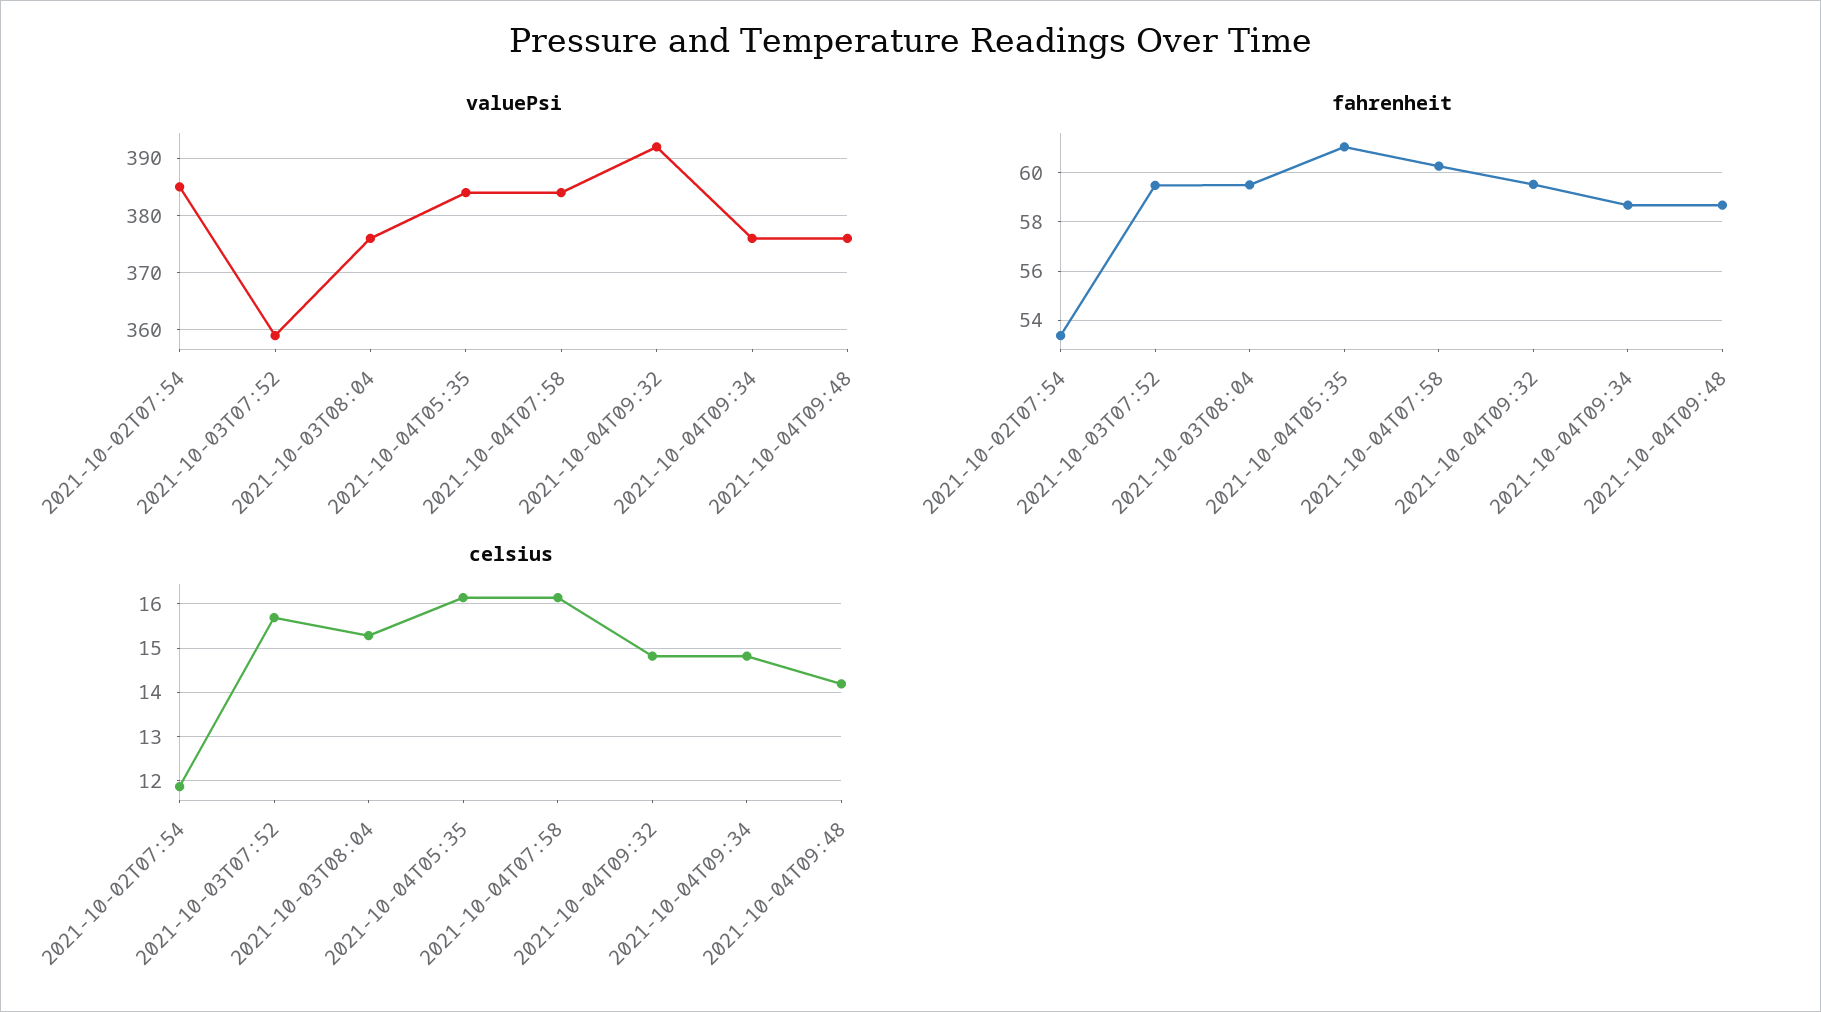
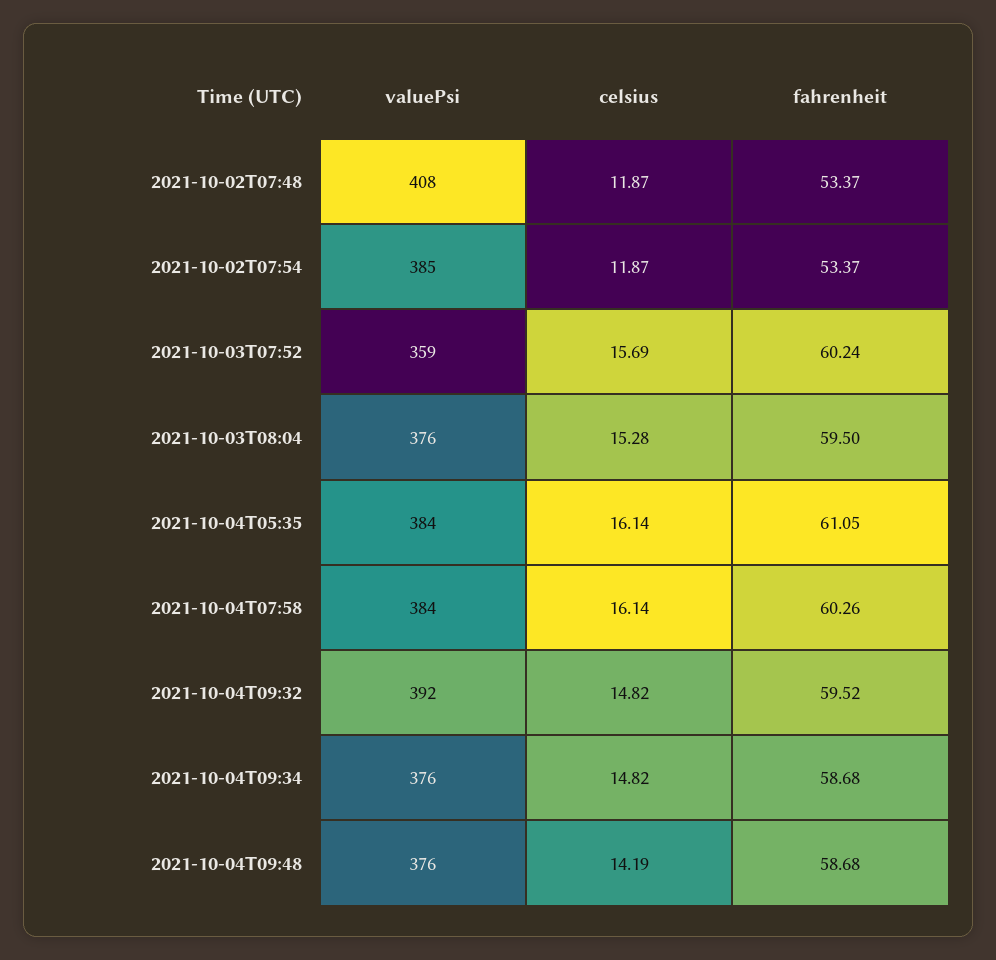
fahrenheit, 2021-10-03T07:52: 59.5 -> 60.24
valuePsi, 2021-10-02T07:48: none -> 408
celsius, 2021-10-02T07:48: none -> 11.87
fahrenheit, 2021-10-02T07:48: none -> 53.37

